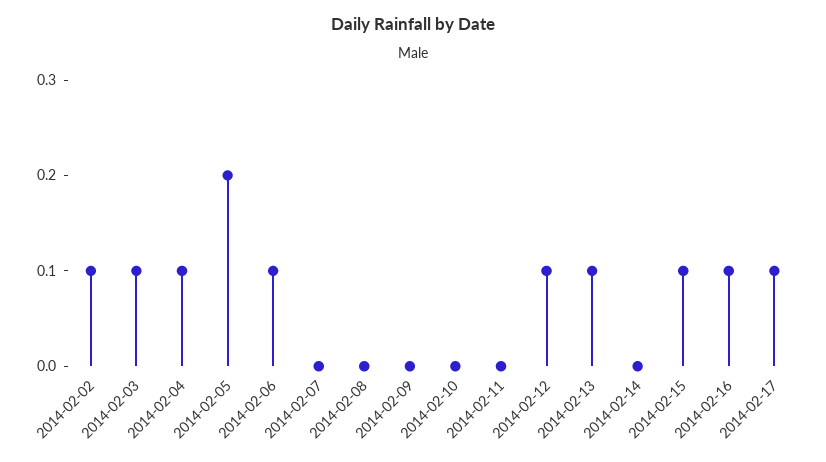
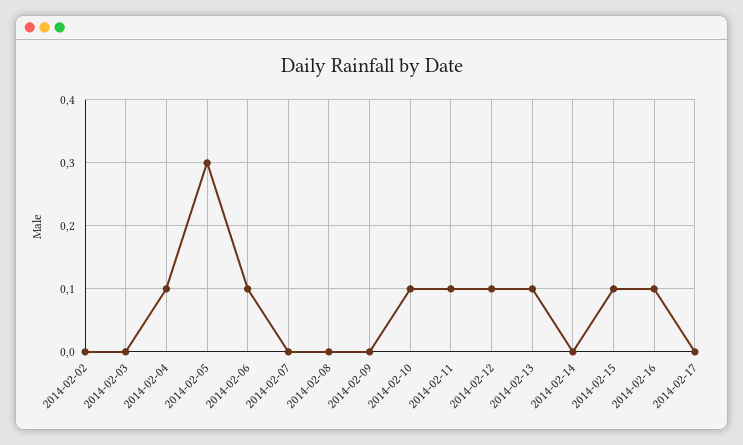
2014-02-02: 0.1 -> 0
2014-02-03: 0.1 -> 0
2014-02-05: 0.2 -> 0.3
2014-02-10: 0 -> 0.1
2014-02-11: 0 -> 0.1
2014-02-17: 0.1 -> 0

